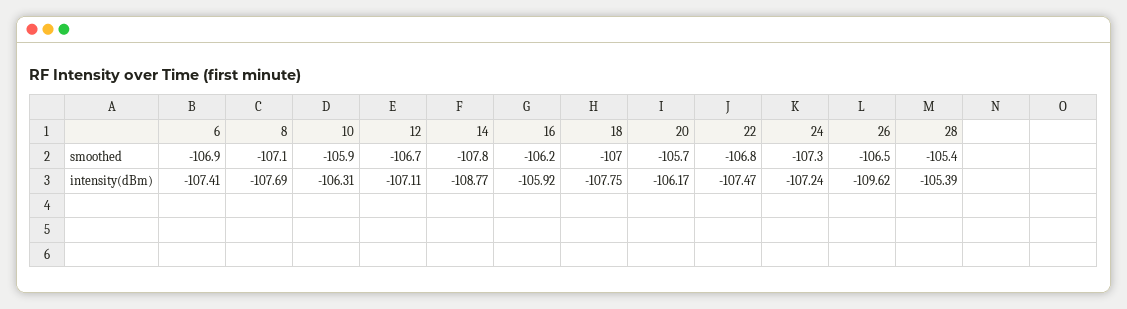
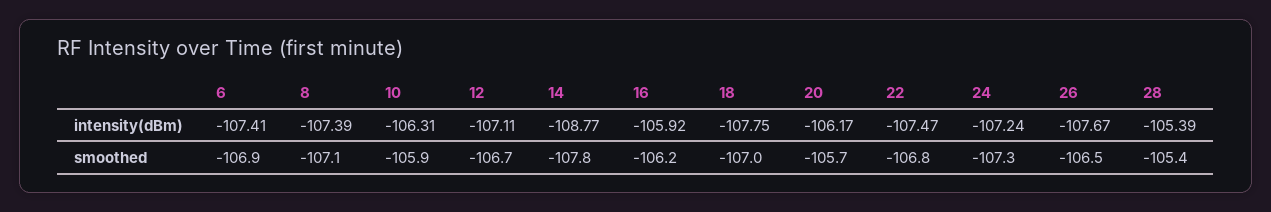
8, intensity(dBm): -107.69 -> -107.39
26, intensity(dBm): -109.62 -> -107.67

